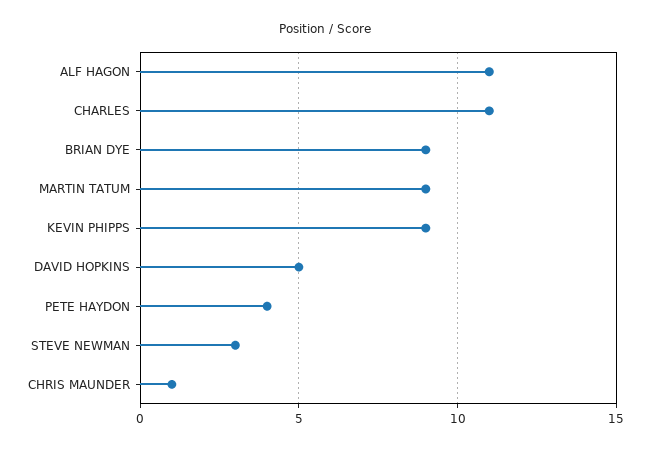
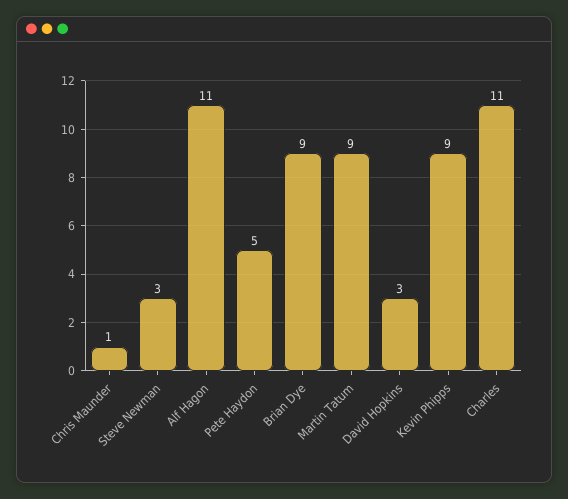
DAVID HOPKINS: 5 -> 3
PETE HAYDON: 4 -> 5

